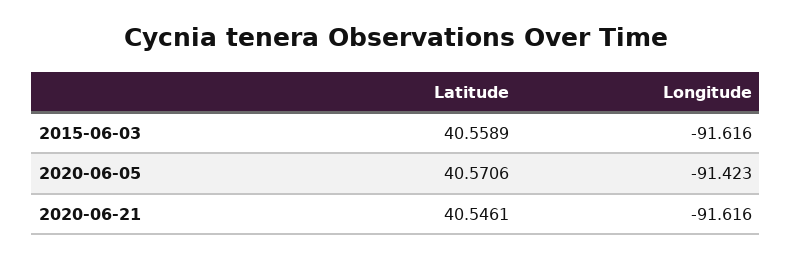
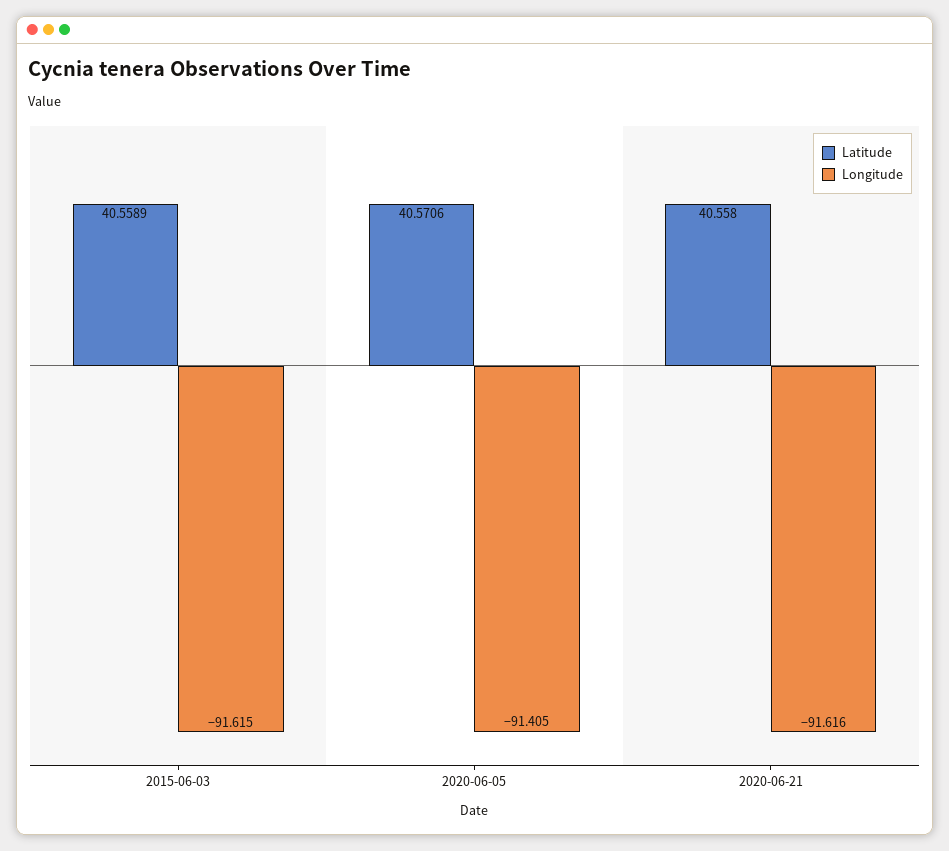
Longitude, 2015-06-03: -91.616 -> -91.615
Longitude, 2020-06-05: -91.423 -> -91.405
Latitude, 2020-06-21: 40.5461 -> 40.558

